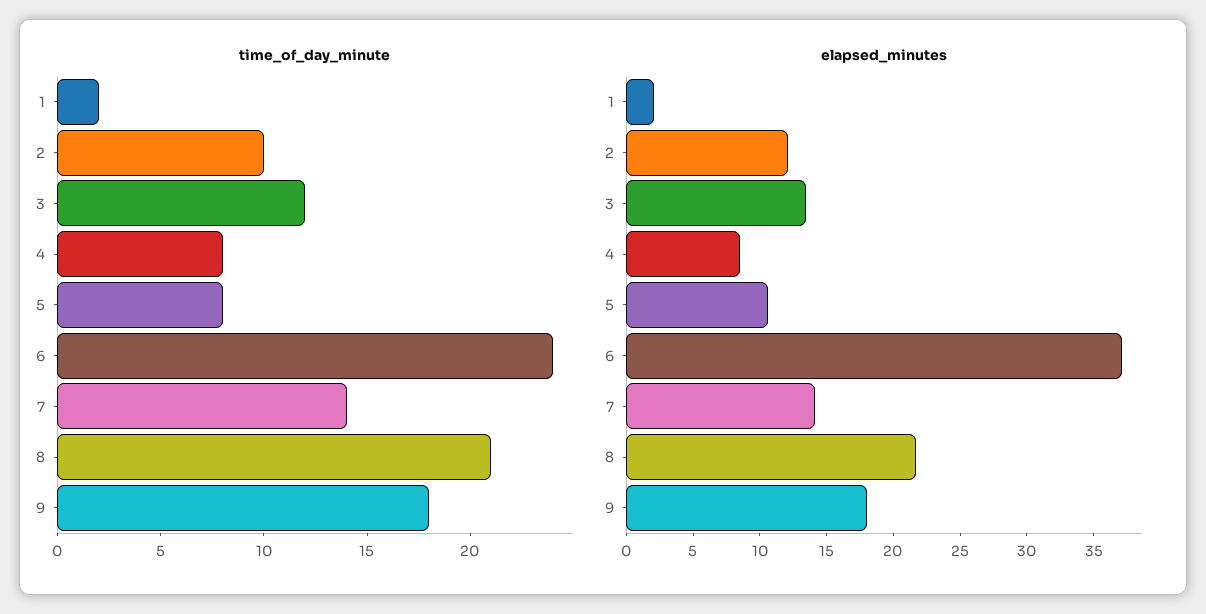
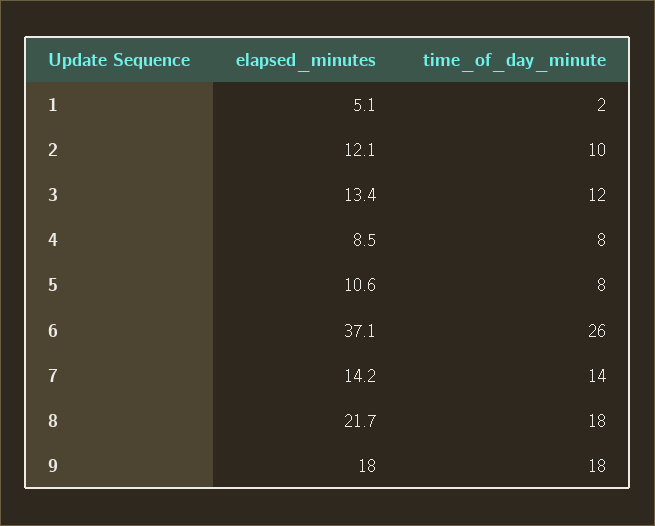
time_of_day_minute, 6: 24 -> 26
time_of_day_minute, 8: 21 -> 18
elapsed_minutes, 1: 2 -> 5.1

